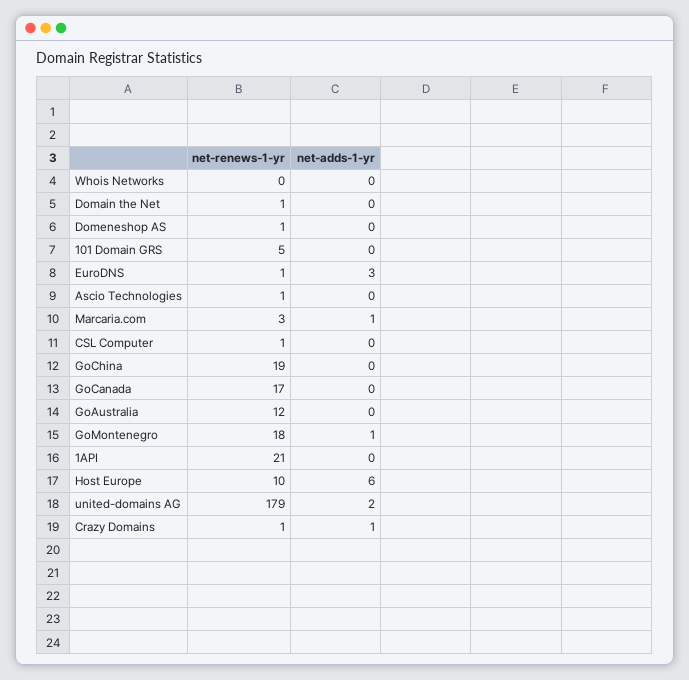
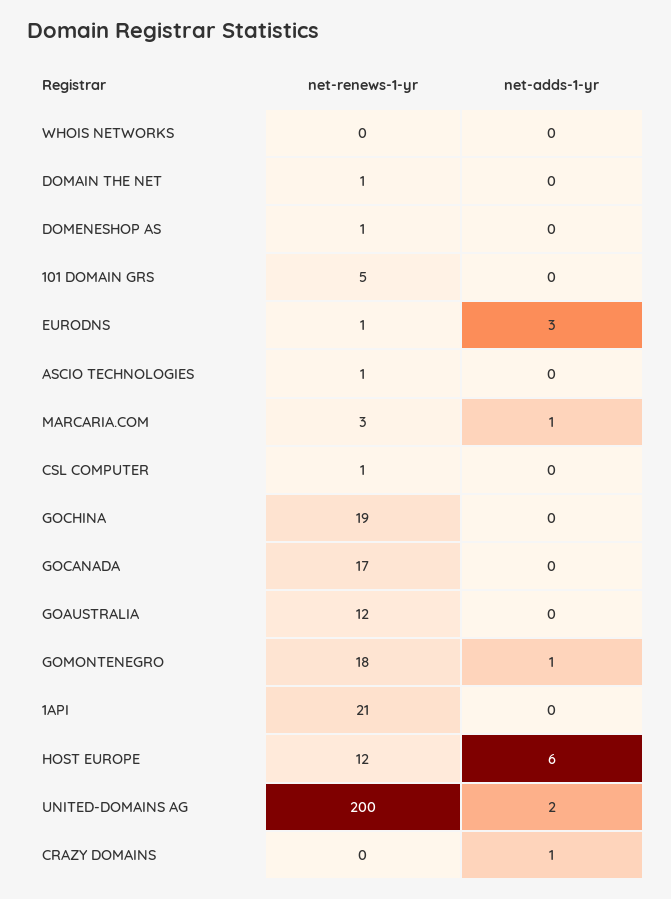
net-renews-1-yr, Host Europe: 10 -> 12
net-renews-1-yr, united-domains AG: 179 -> 200
net-renews-1-yr, Crazy Domains: 1 -> 0

